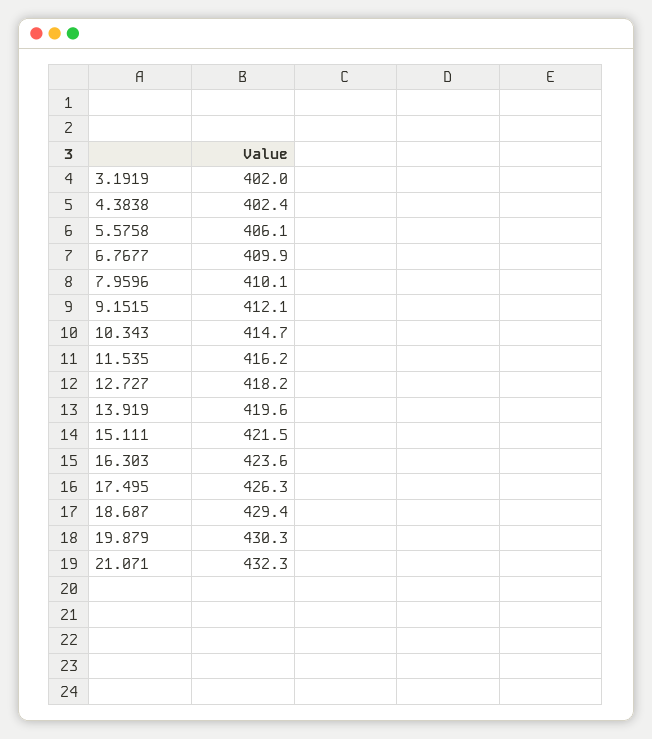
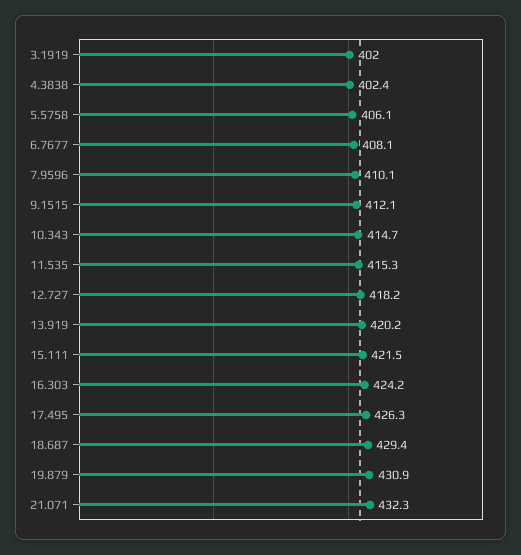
6.7677: 409.9 -> 408.1
11.535: 416.2 -> 415.3
13.919: 419.6 -> 420.2
16.303: 423.6 -> 424.2
19.879: 430.3 -> 430.9

